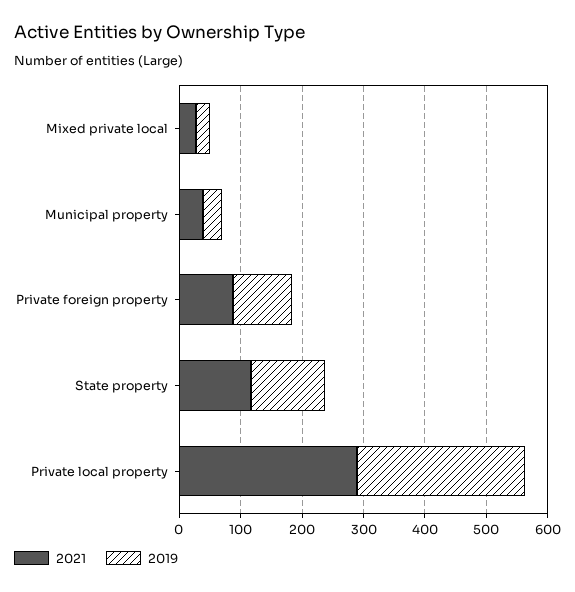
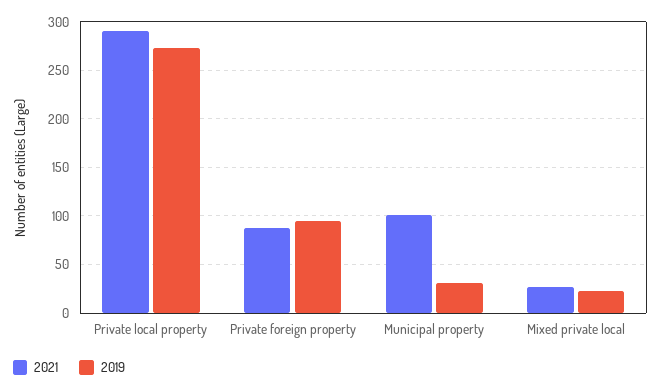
2021, Municipal property: 40 -> 100
2021, State property: 120 -> none
2019, State property: 120 -> none

